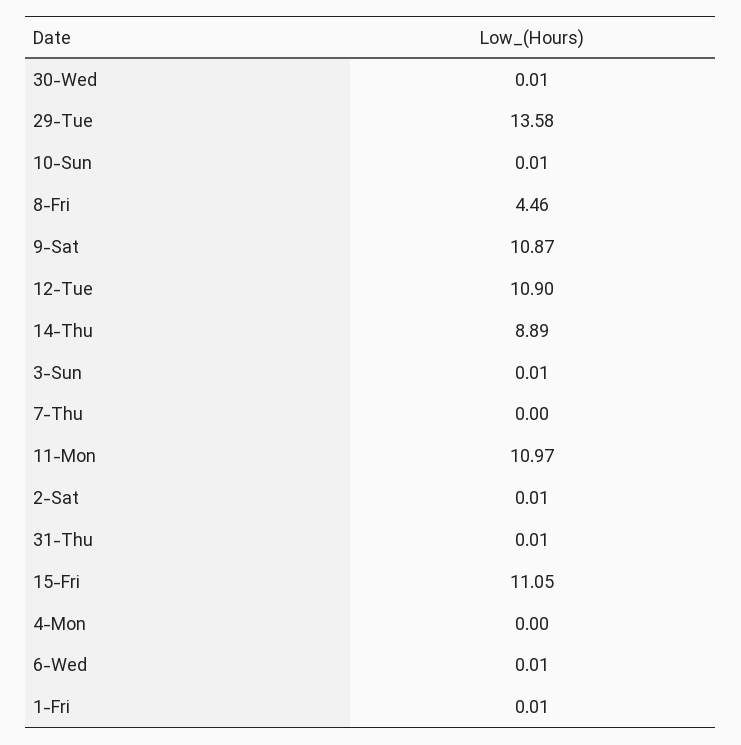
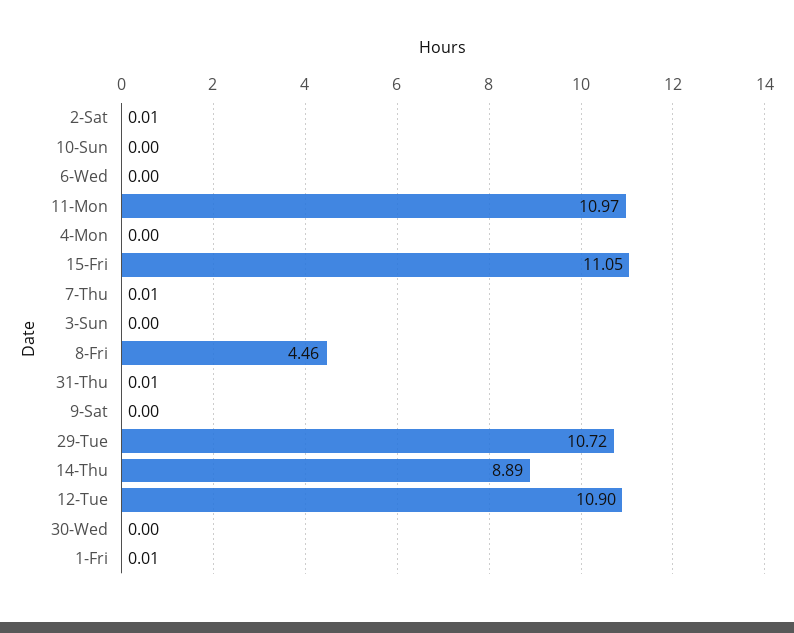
30-Wed: 0.01 -> 0
29-Tue: 13.58 -> 10.72
10-Sun: 0.01 -> 0
9-Sat: 10.87 -> 0
3-Sun: 0.01 -> 0
7-Thu: 0 -> 0.01
6-Wed: 0.01 -> 0

